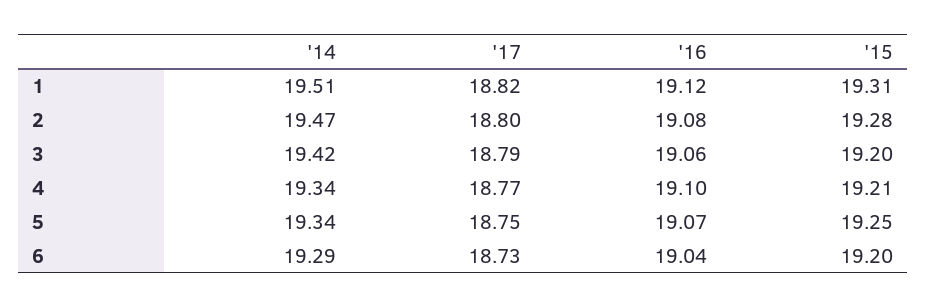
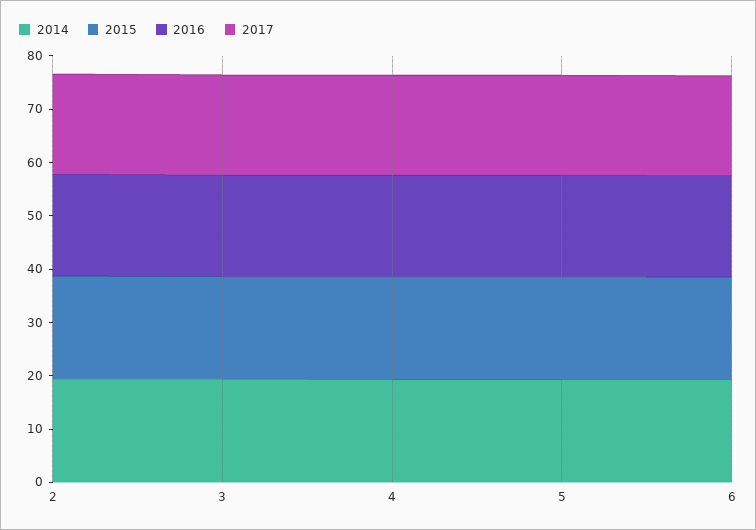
'14, 1: 19.51 -> none
'17, 1: 18.82 -> none
'16, 1: 19.12 -> none
'15, 1: 19.31 -> none

